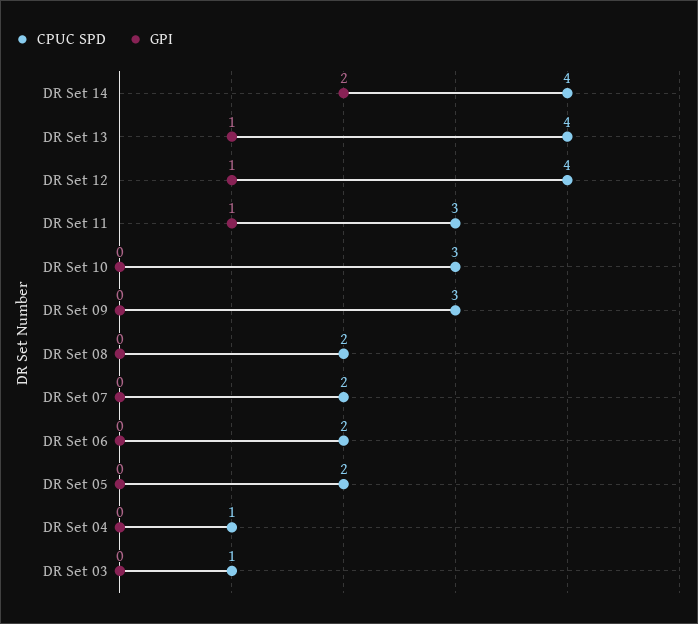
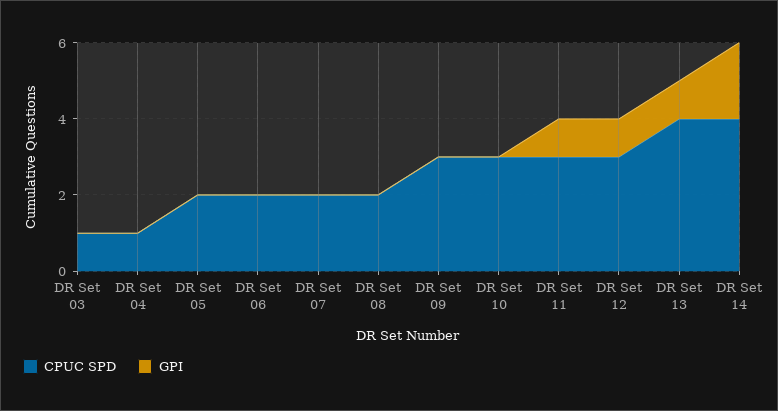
CPUC SPD, DR Set 12: 4 -> 3

